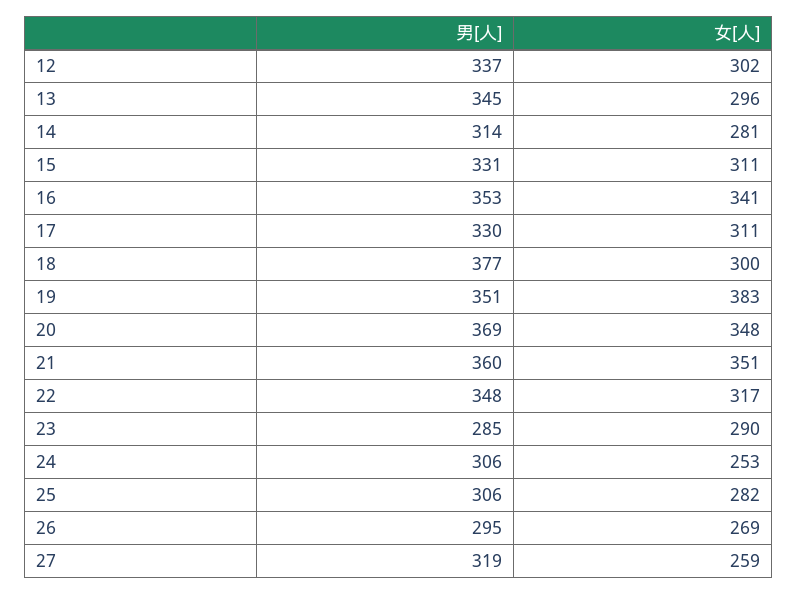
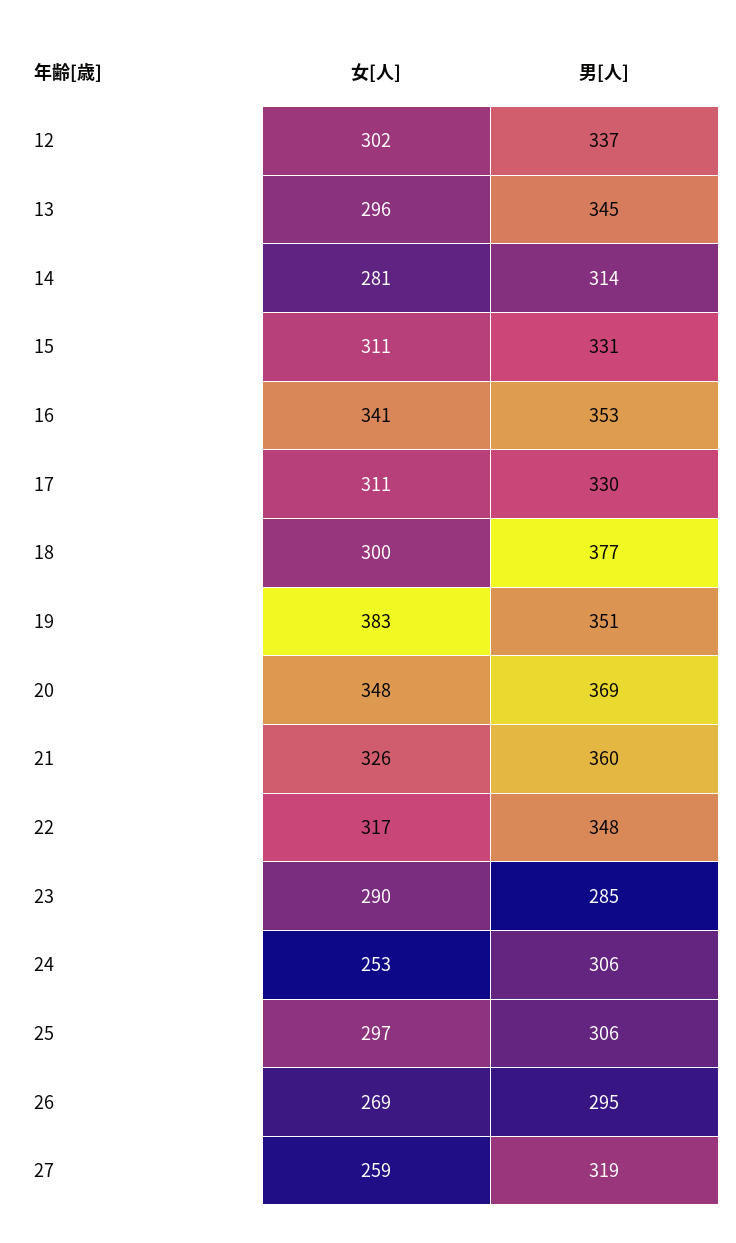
女[人], 21: 351 -> 326
女[人], 25: 282 -> 297

